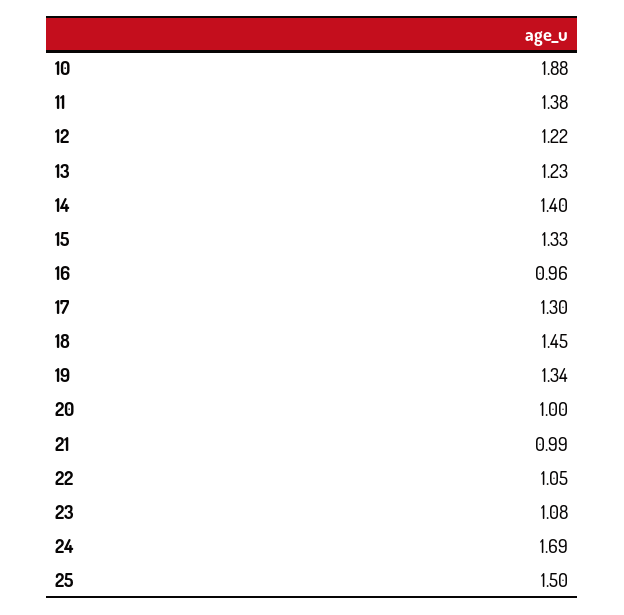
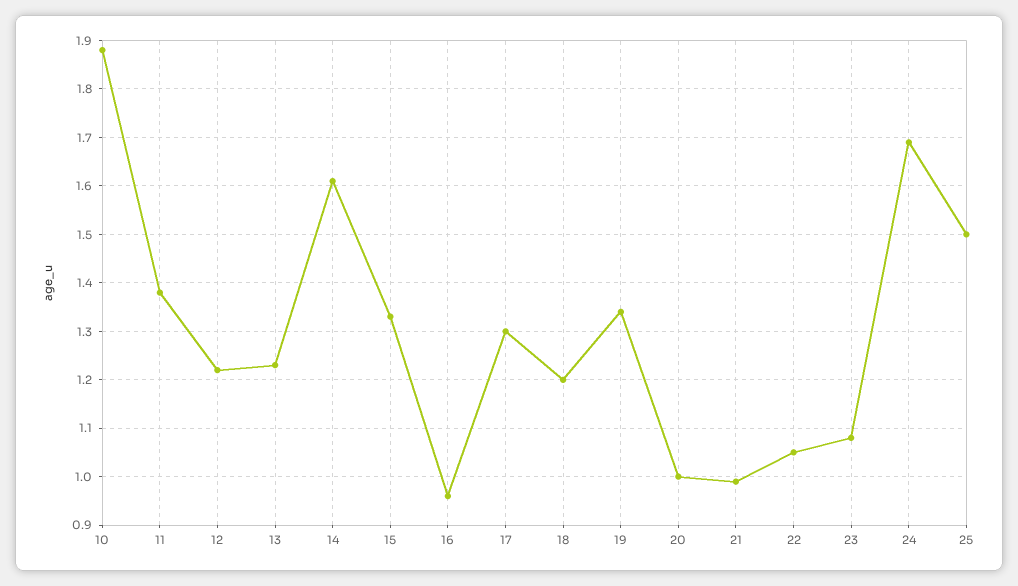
14: 1.4 -> 1.6
18: 1.45 -> 1.2

